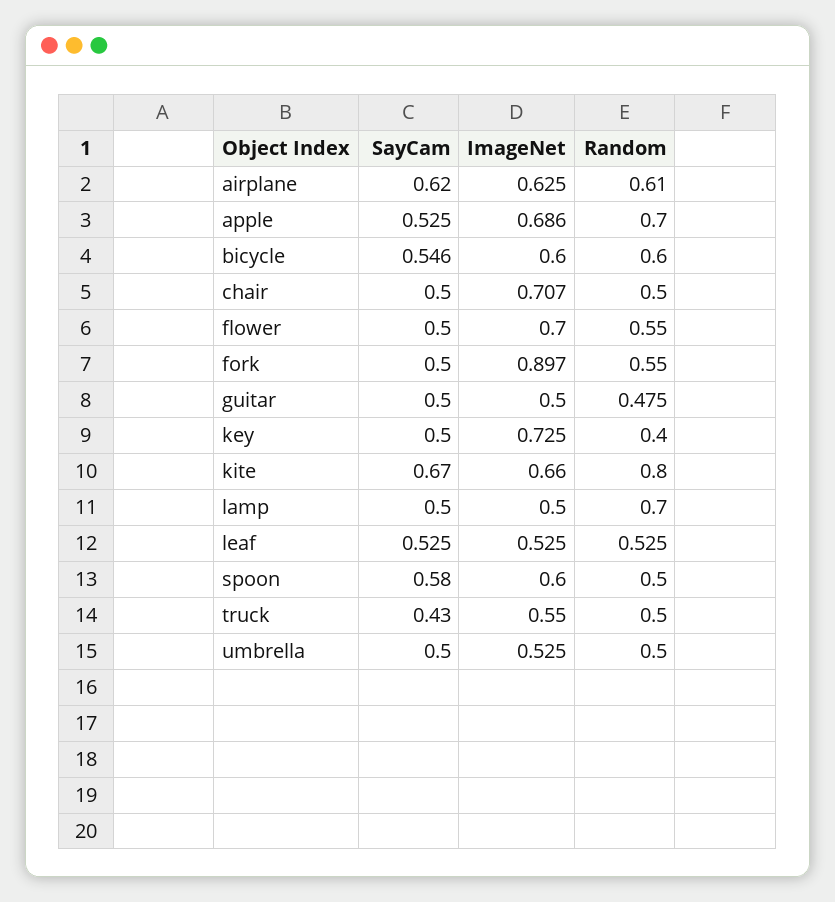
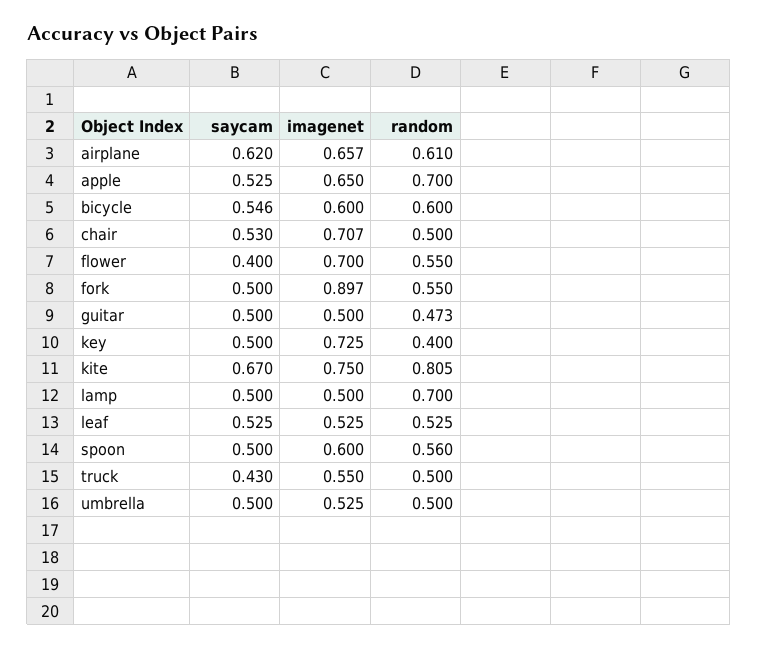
ImageNet, airplane: 0.625 -> 0.657
ImageNet, apple: 0.686 -> 0.65
SayCam, chair: 0.5 -> 0.53
SayCam, flower: 0.5 -> 0.4
Random, guitar: 0.475 -> 0.473
ImageNet, kite: 0.66 -> 0.75
Random, kite: 0.8 -> 0.805
SayCam, spoon: 0.58 -> 0.5
Random, spoon: 0.5 -> 0.56

